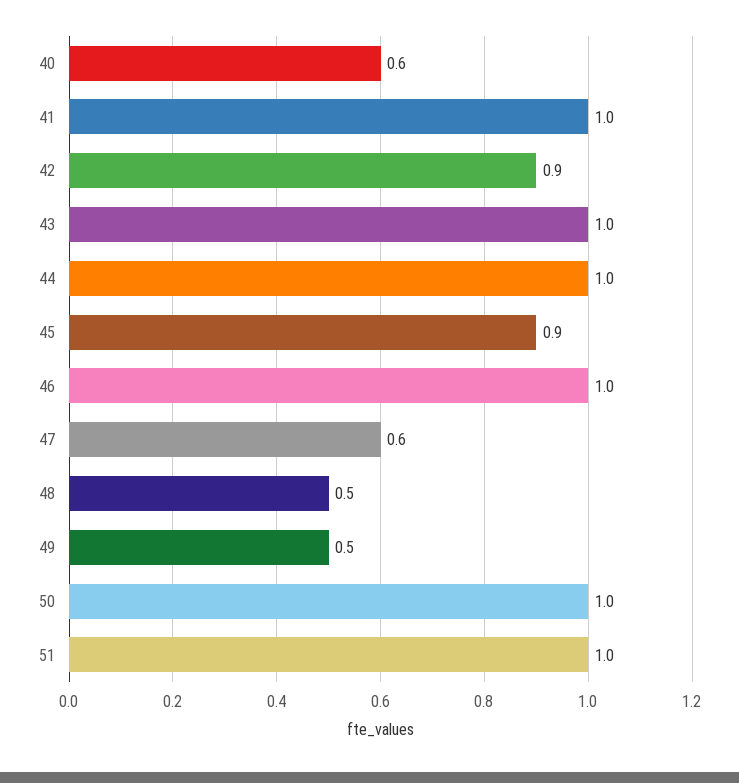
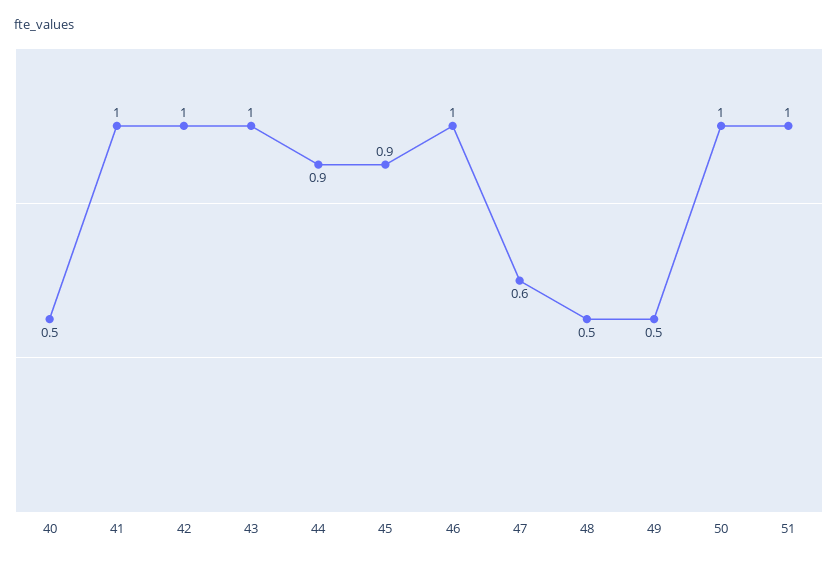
40: 0.6 -> 0.5
42: 0.9 -> 1
44: 1 -> 0.9

